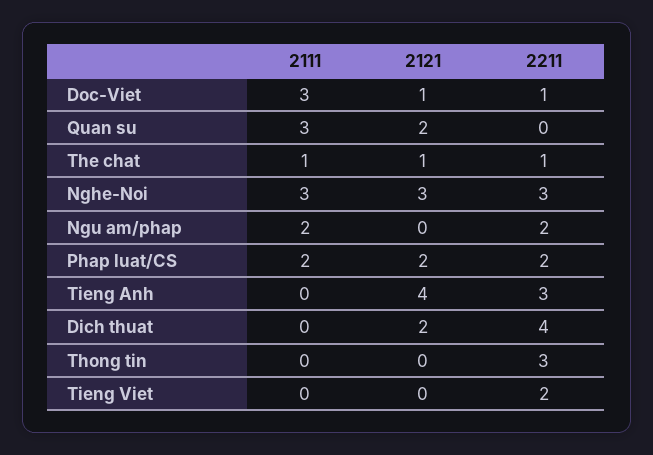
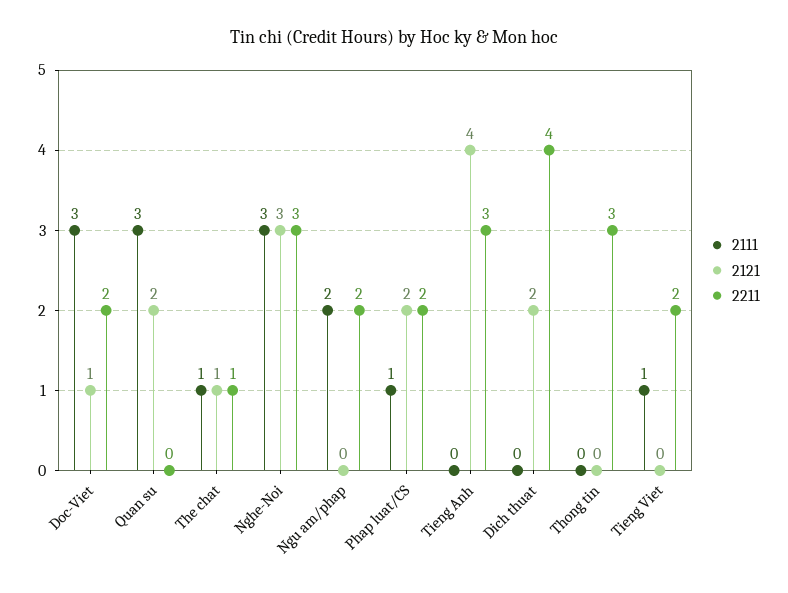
2211, Doc-Viet: 1 -> 2
2111, Phap luat/CS: 2 -> 1
2111, Tieng Viet: 0 -> 1

